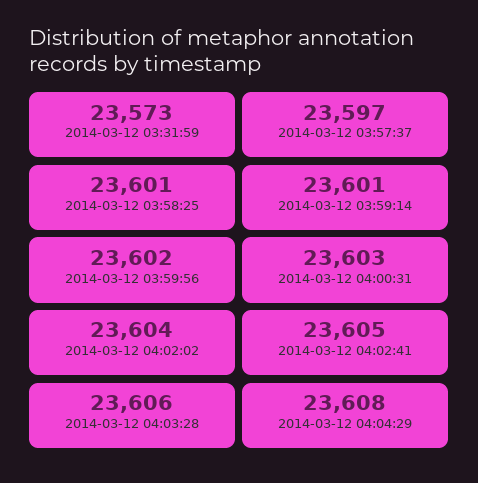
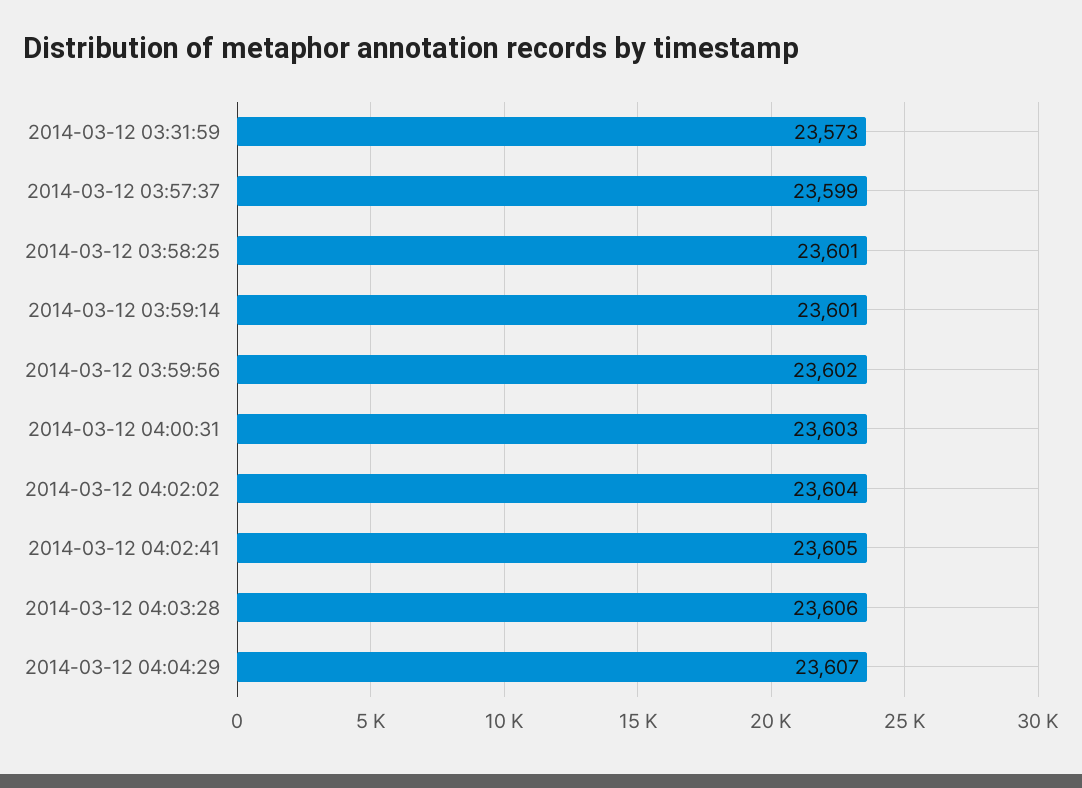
2014-03-12 03:57:37: 23597 -> 23599
2014-03-12 04:04:29: 23608 -> 23607

